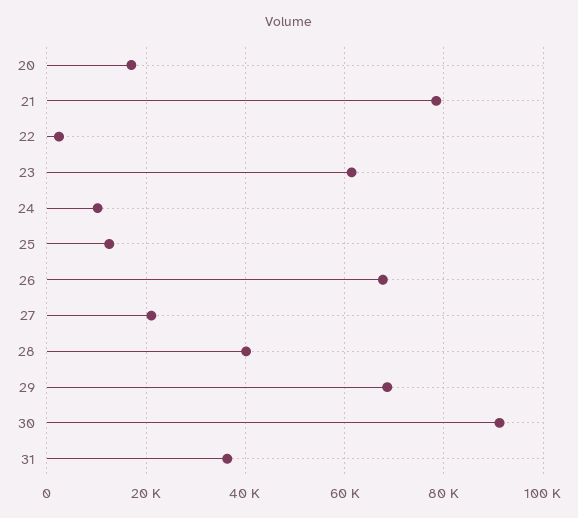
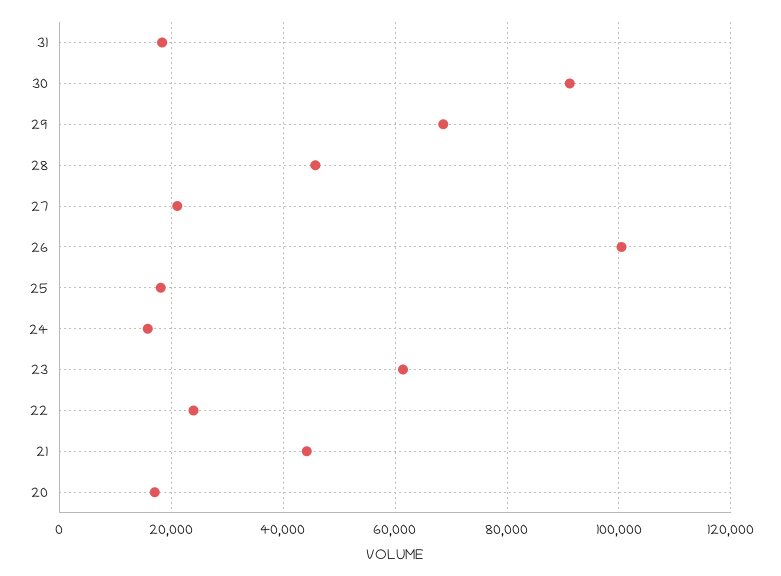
21: 78000 -> 44000
22: 2000 -> 24000
24: 10000 -> 16000
25: 12000 -> 18000
26: 68000 -> 100000
28: 40000 -> 46000
31: 36000 -> 18000

